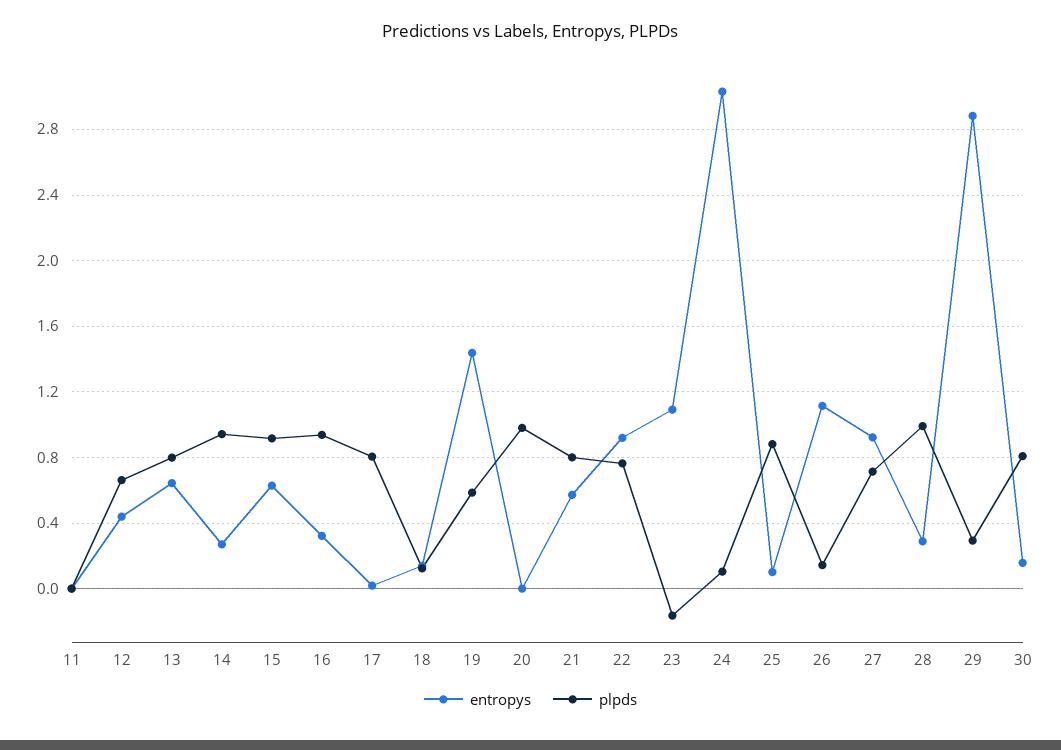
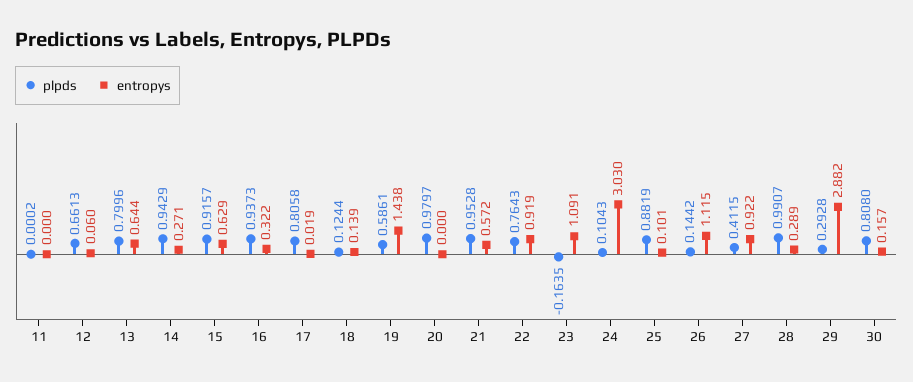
entropys, 12: 0.45 -> 0.06
plpds, 21: 0.8 -> 0.9528
plpds, 27: 0.7 -> 0.4115

